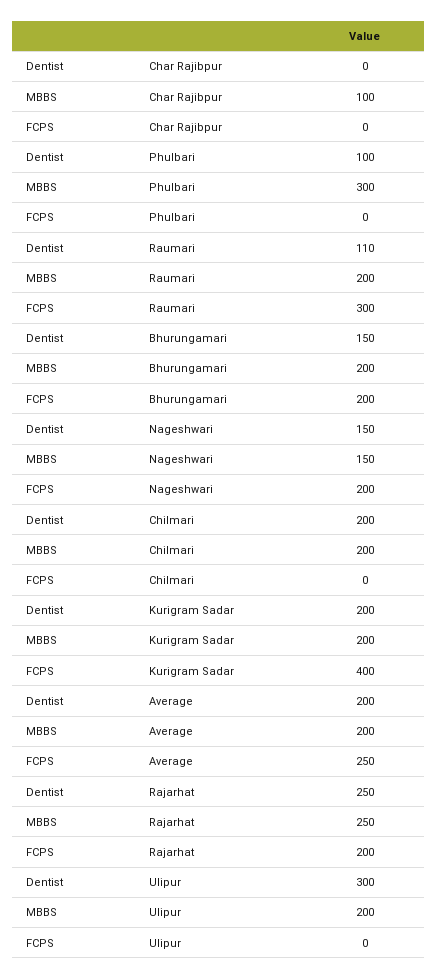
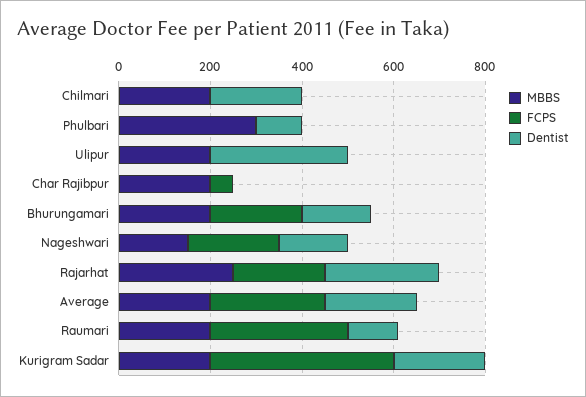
MBBS, Char Rajibpur: 100 -> 200
FCPS, Char Rajibpur: 0 -> 50

